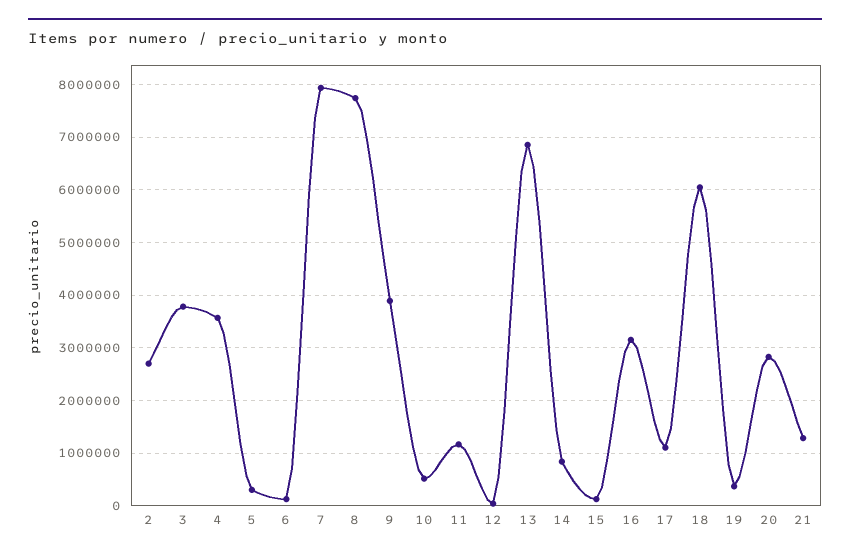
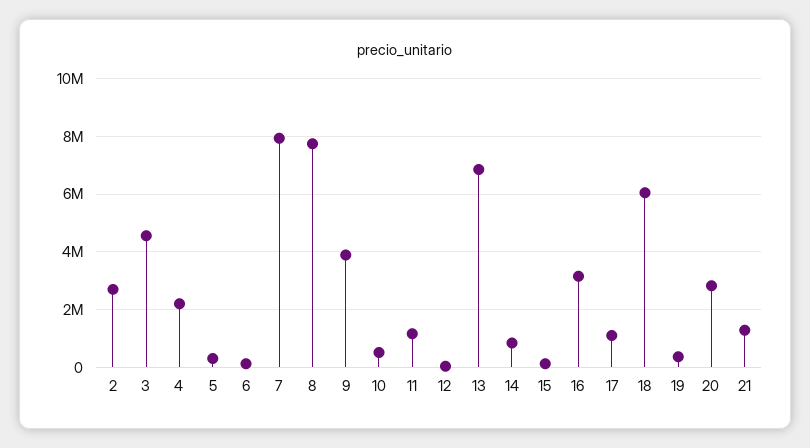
3: 3800000 -> 4500000
4: 3600000 -> 2250000

